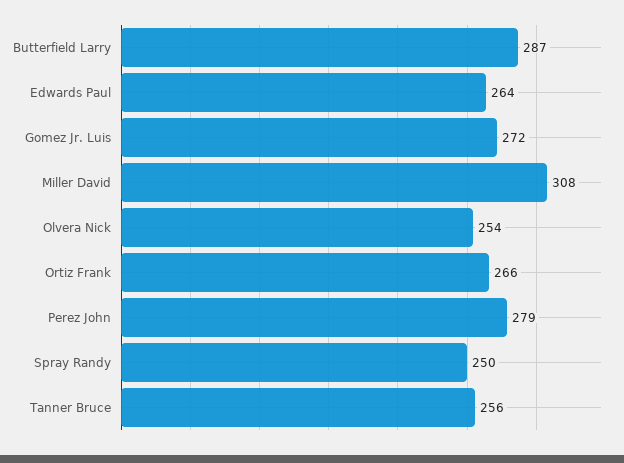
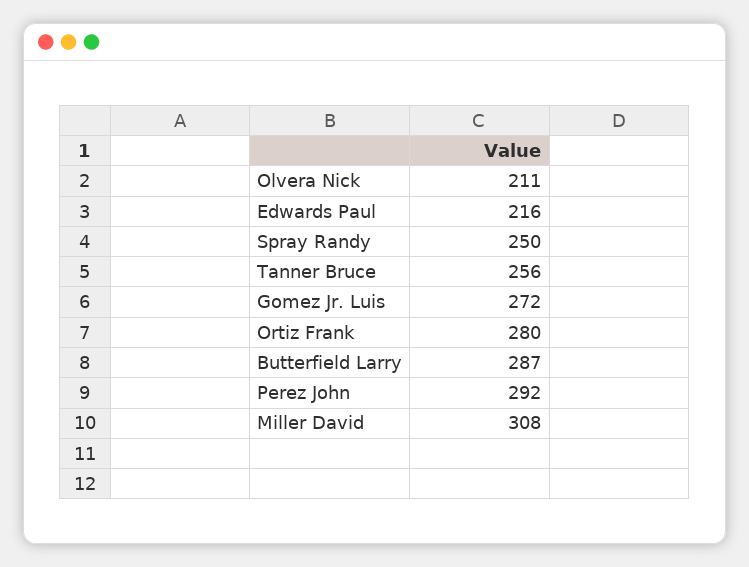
Edwards Paul: 264 -> 216
Olvera Nick: 254 -> 211
Ortiz Frank: 266 -> 280
Perez John: 279 -> 292

